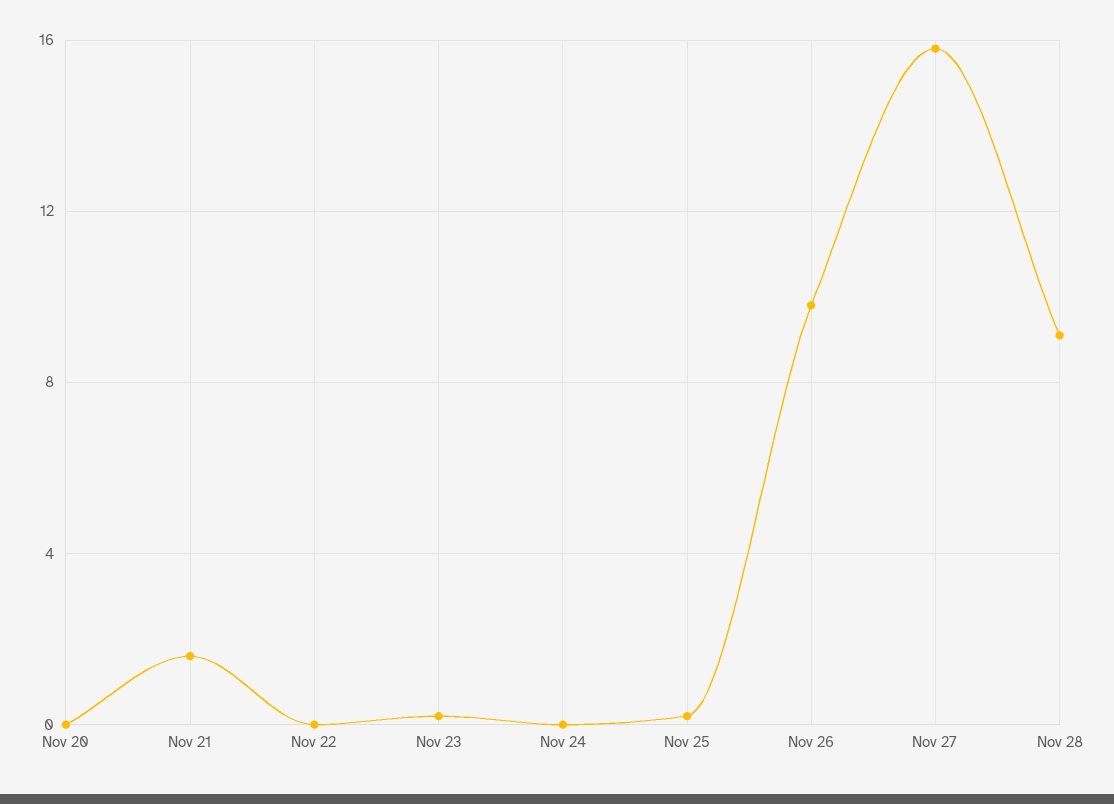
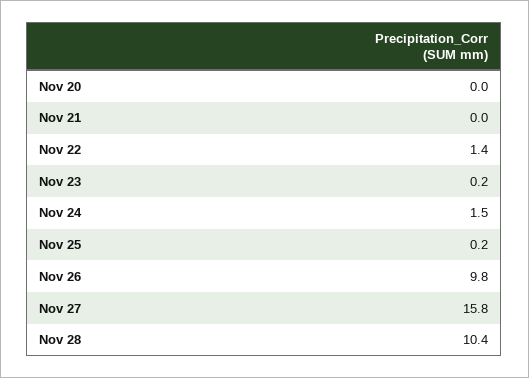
Nov 21: 1.5 -> 0
Nov 22: 0 -> 1.4
Nov 24: 0 -> 1.5
Nov 28: 9 -> 10.4

